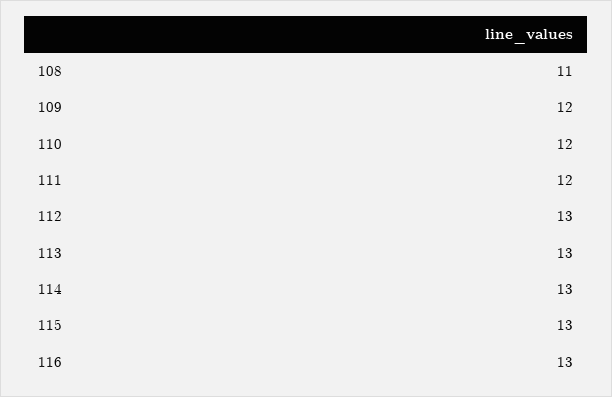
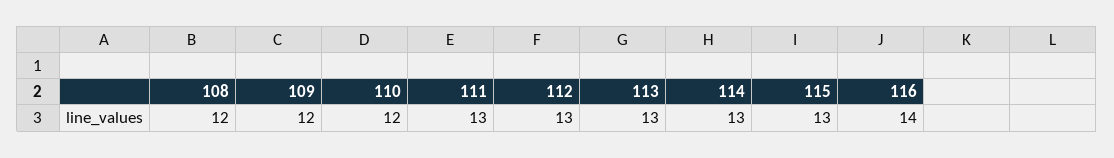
108: 11 -> 12
111: 12 -> 13
116: 13 -> 14

